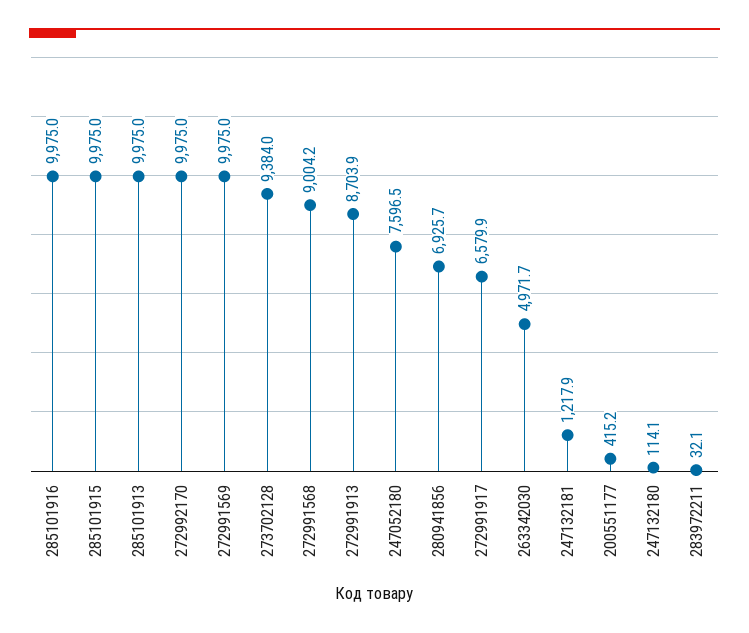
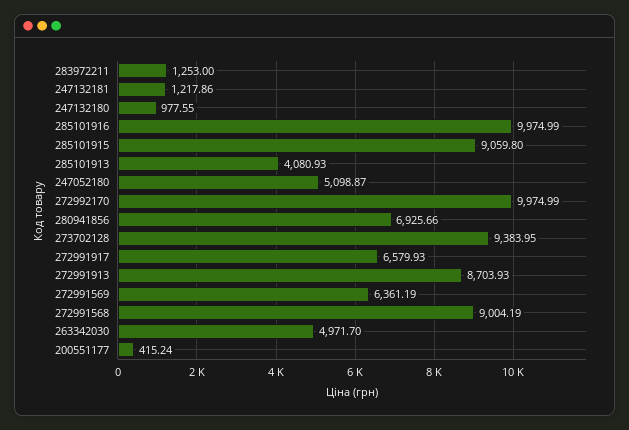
285101915: 9975 -> 9059.8
285101913: 9975 -> 4080.93
272991569: 9975 -> 6361.19
247052180: 7596.5 -> 5098.87
247132180: 114.1 -> 977.55
283972211: 32.1 -> 1253

